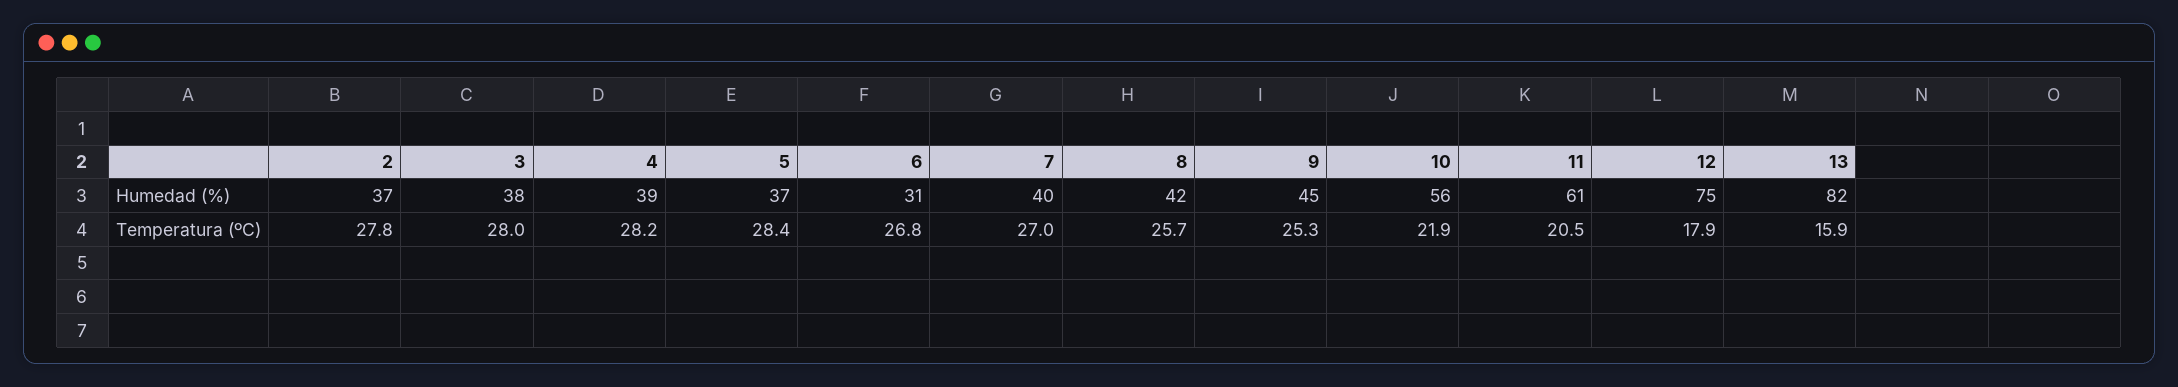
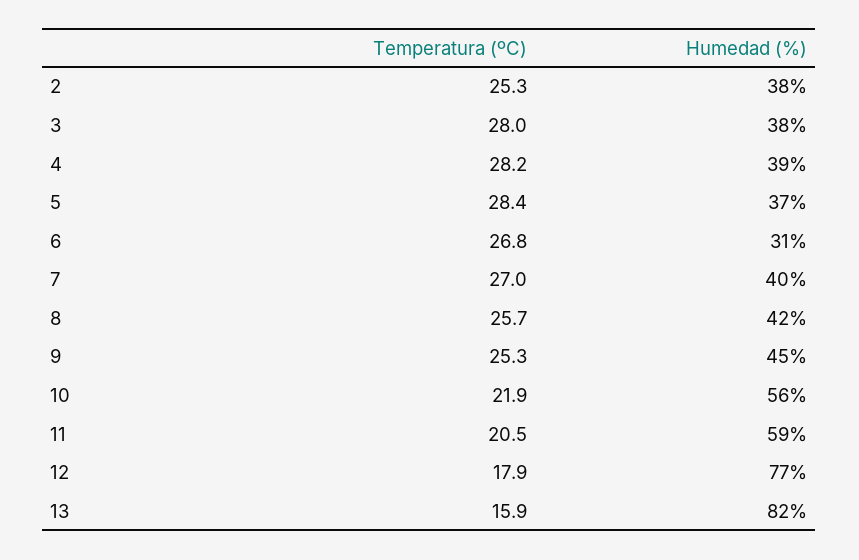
2, Humedad (%): 37 -> 38
11, Humedad (%): 61 -> 59
12, Humedad (%): 75 -> 77
2, Temperatura (ºC): 27.8 -> 25.3

